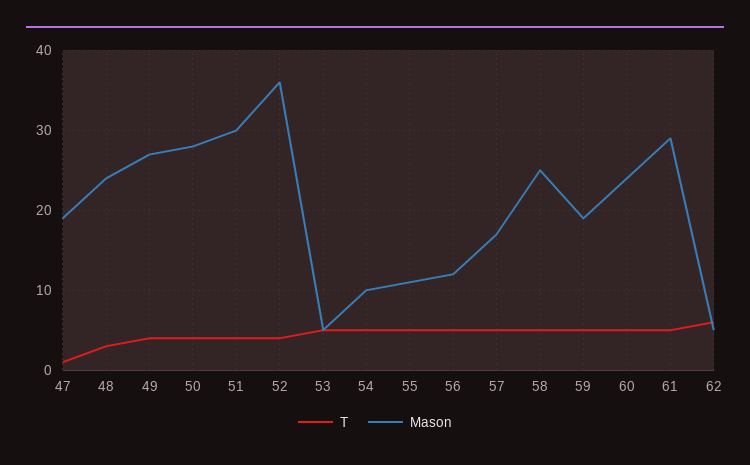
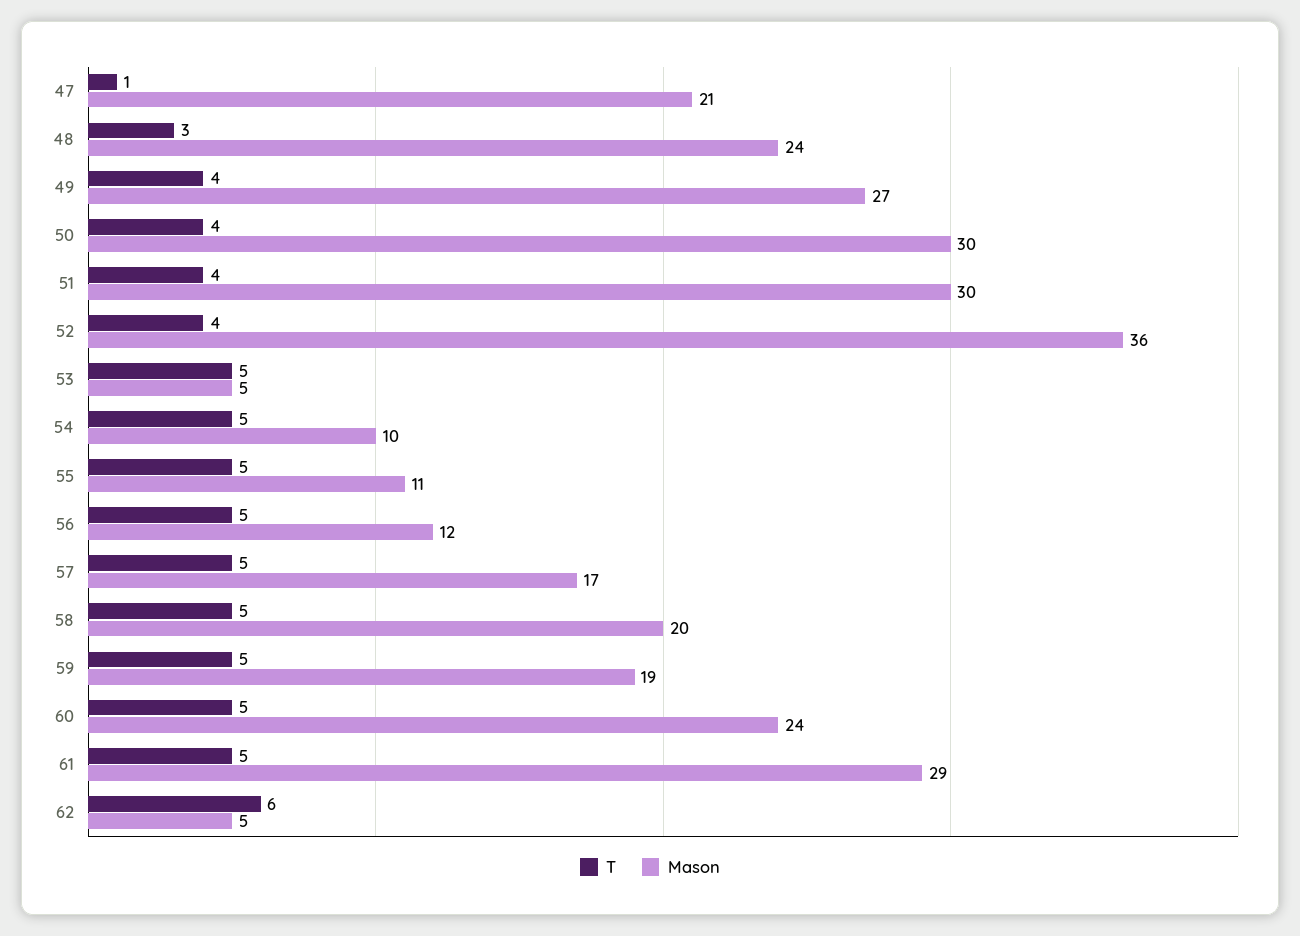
Mason, 47: 19 -> 21
Mason, 50: 28 -> 30
Mason, 58: 25 -> 20

